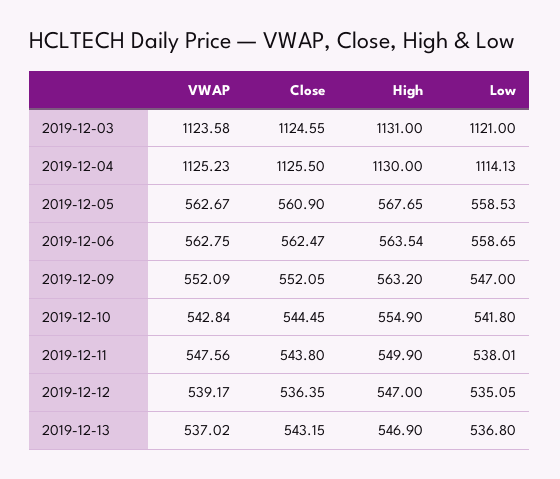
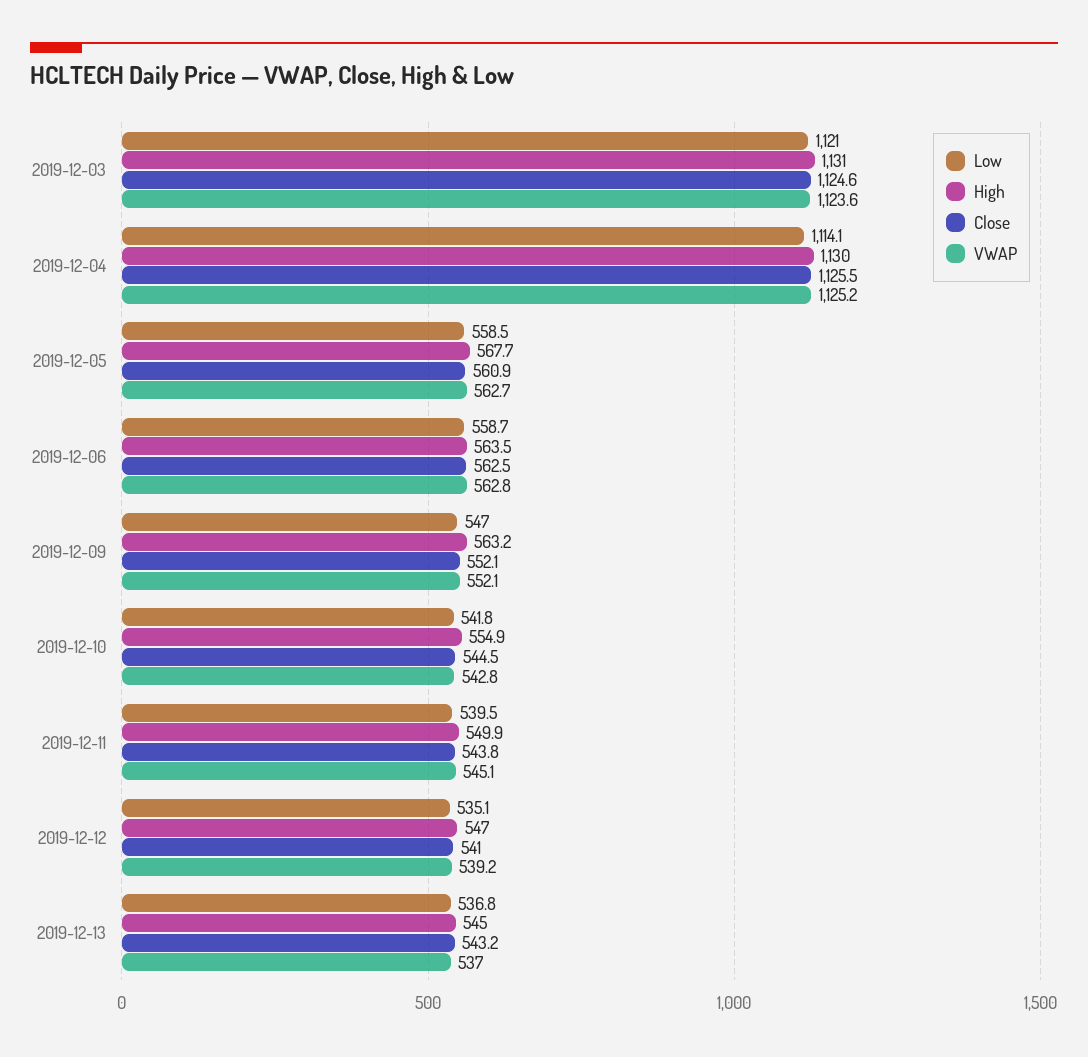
VWAP, 2019-12-11: 547.56 -> 545.1
Low, 2019-12-11: 538.01 -> 539.5
Close, 2019-12-12: 536.35 -> 541
High, 2019-12-13: 546.9 -> 545

